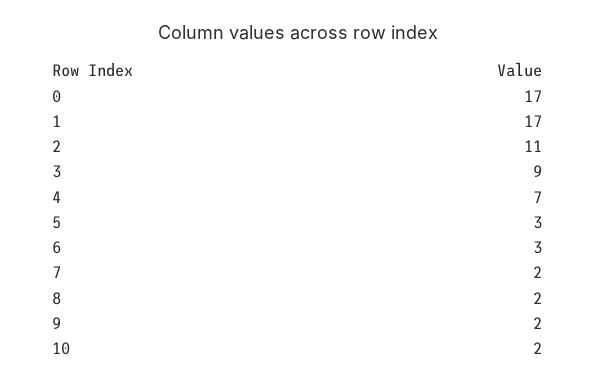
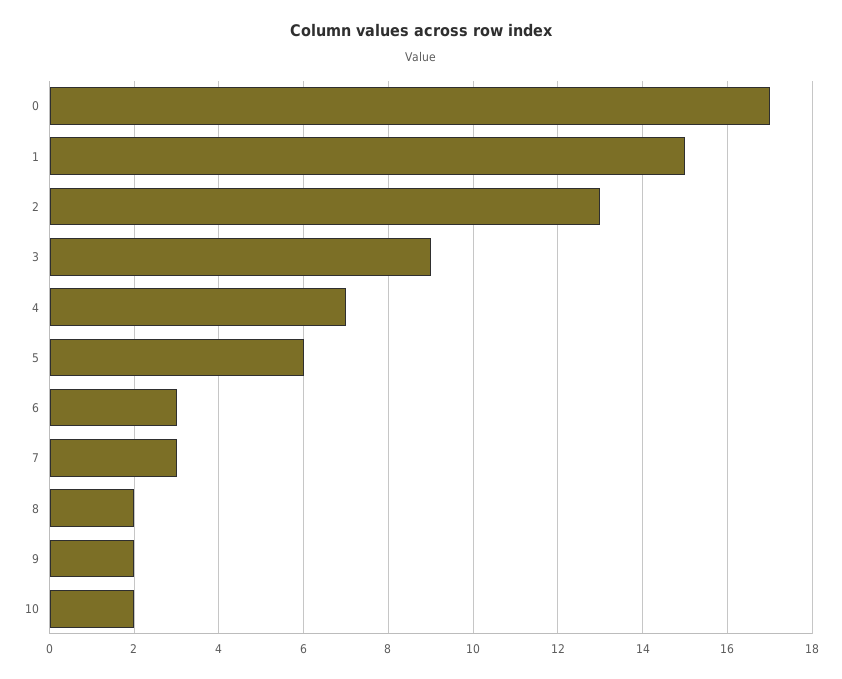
1: 17 -> 15
2: 11 -> 13
5: 3 -> 6
7: 2 -> 3

